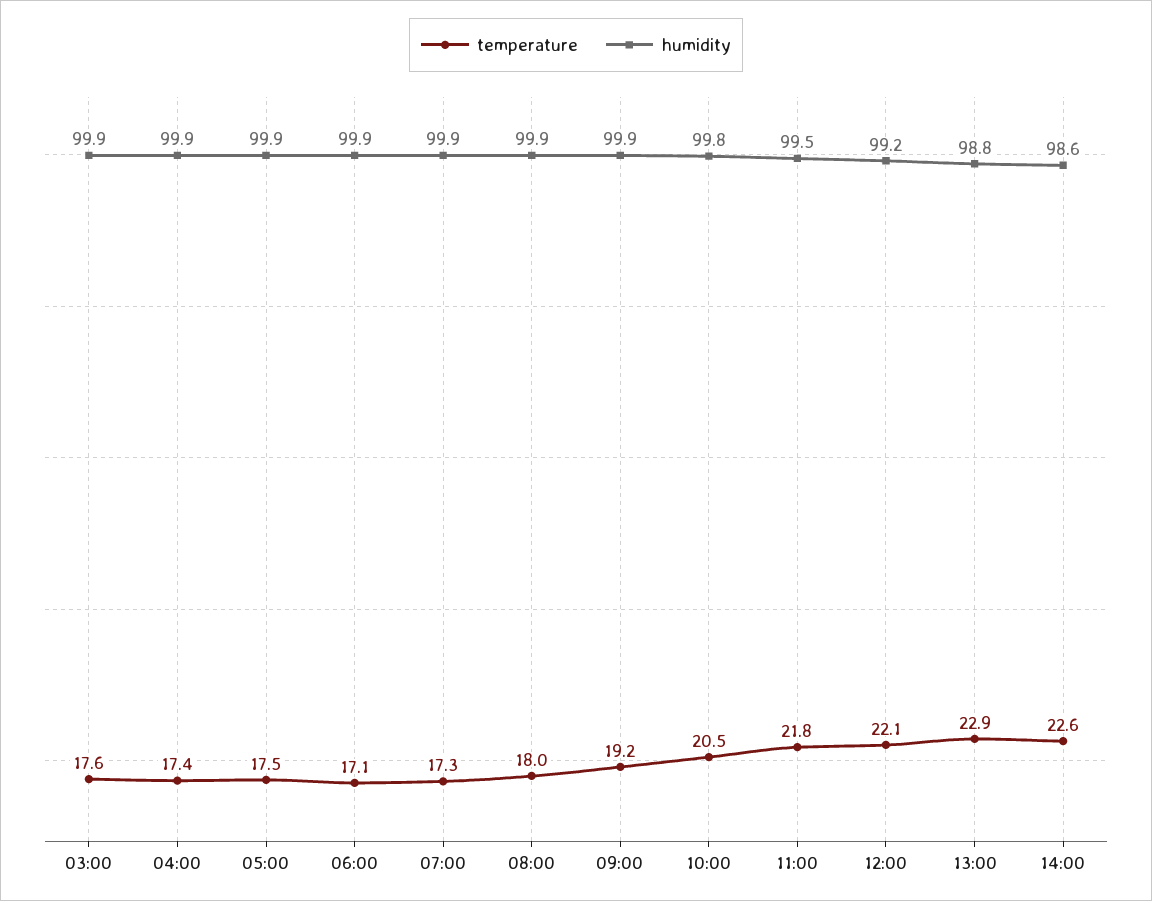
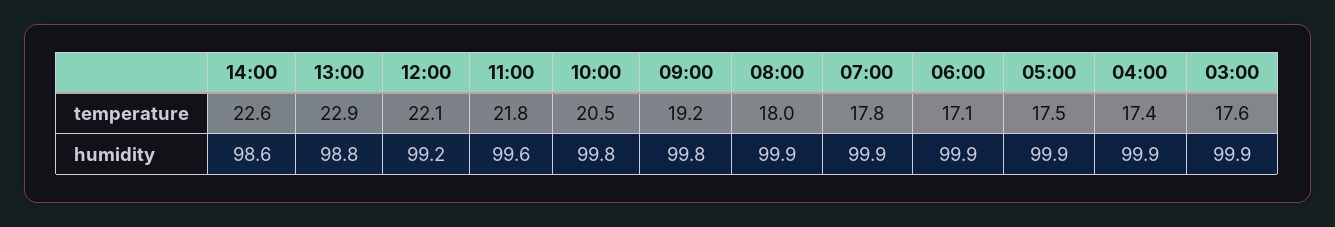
temperature, 07:00: 17.3 -> 17.8
humidity, 09:00: 99.9 -> 99.8
humidity, 11:00: 99.5 -> 99.6

